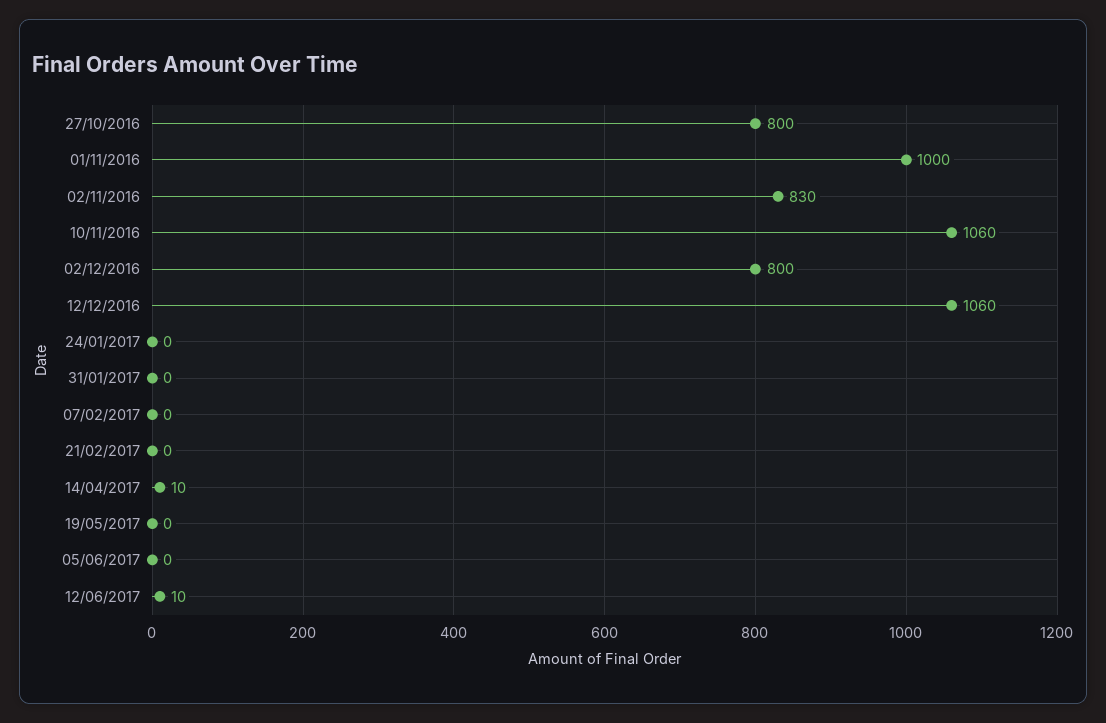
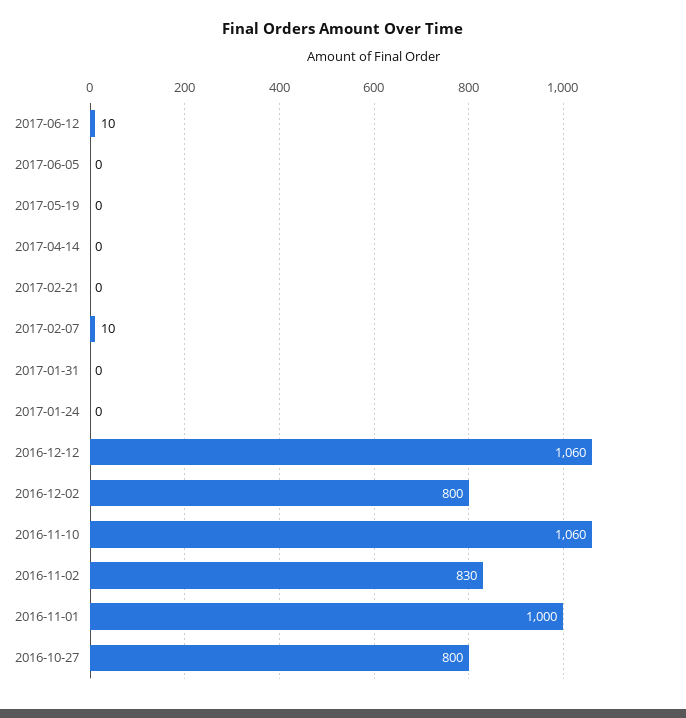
07/02/2017: 0 -> 10
14/04/2017: 10 -> 0

